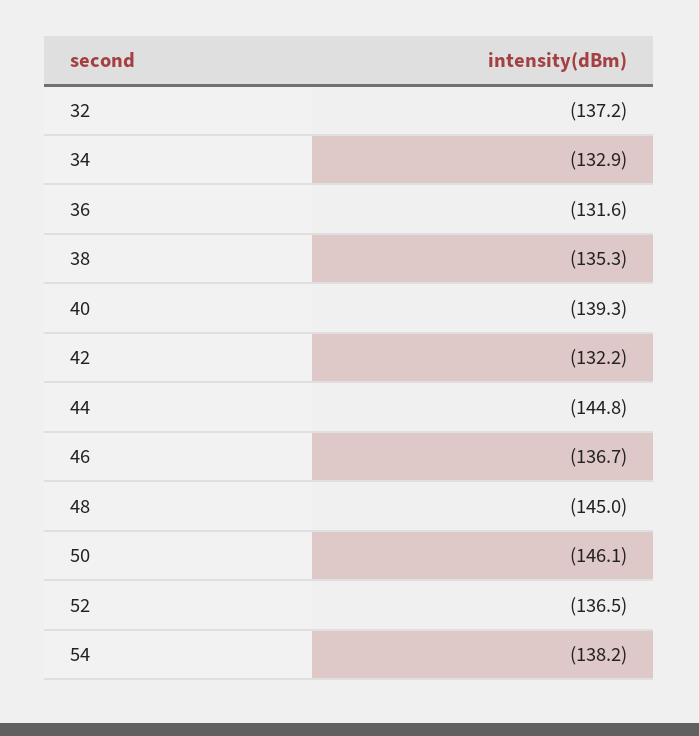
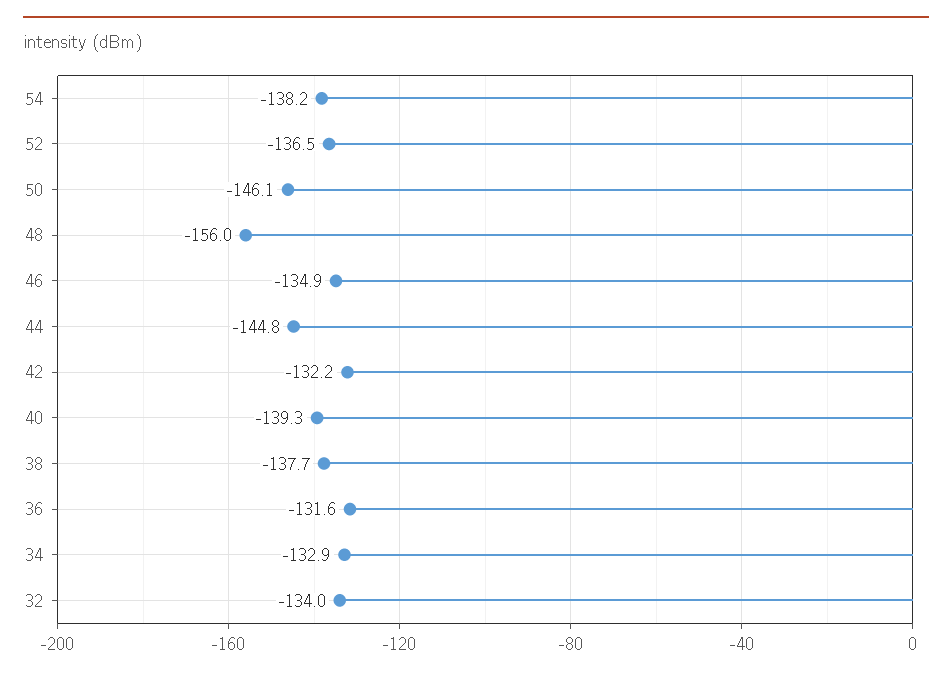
32: -137.2 -> -134
38: -135.3 -> -137.7
46: -136.7 -> -134.9
48: -145 -> -156

